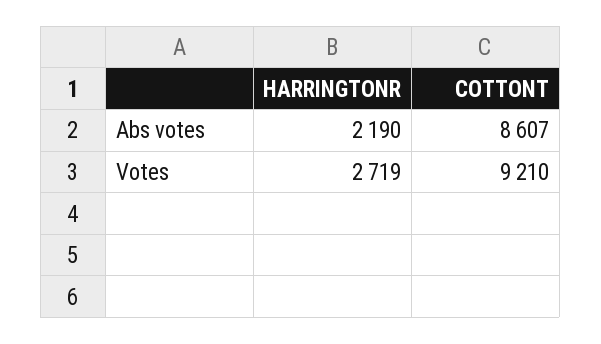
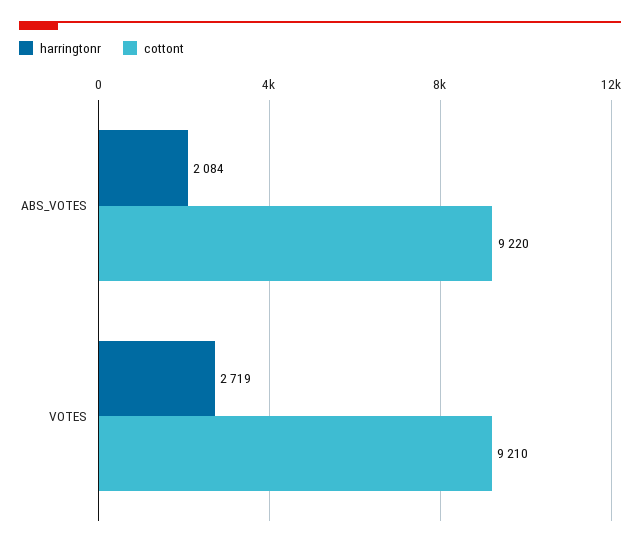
HARRINGTONR, Abs votes: 2190 -> 2084
COTTONT, Abs votes: 8607 -> 9220

